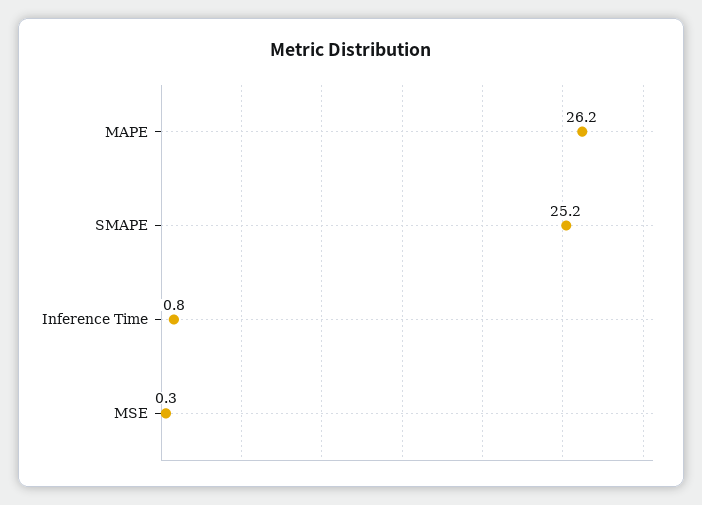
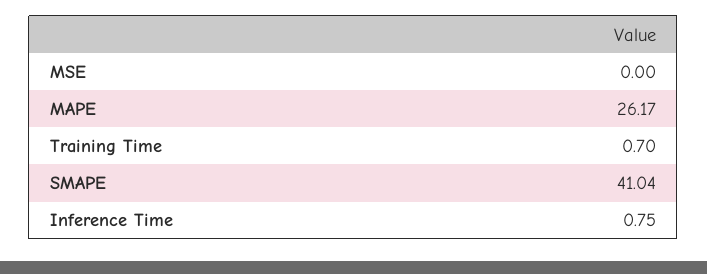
SMAPE: 25.2 -> 41.04
MSE: 0.3 -> 0
Training Time: none -> 0.7

